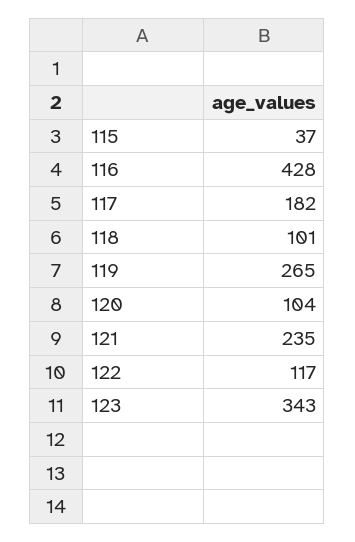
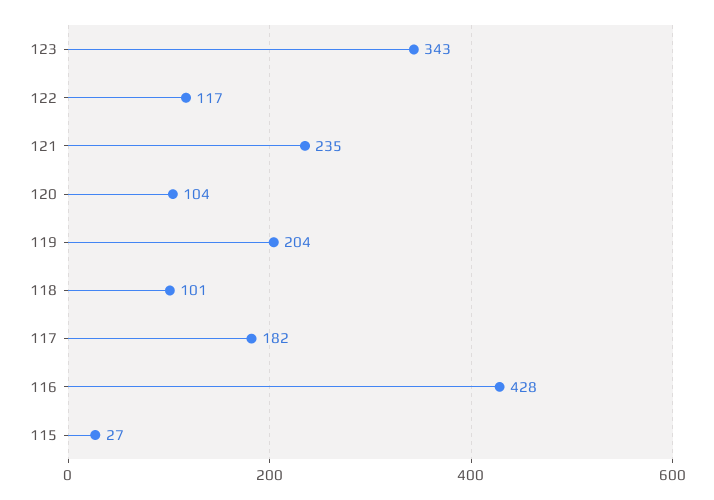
115: 37 -> 27
119: 265 -> 204

